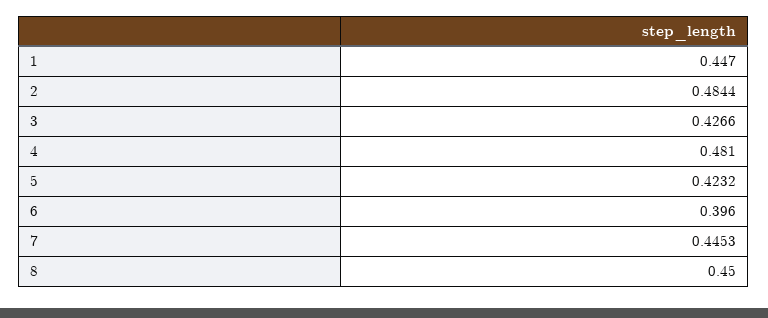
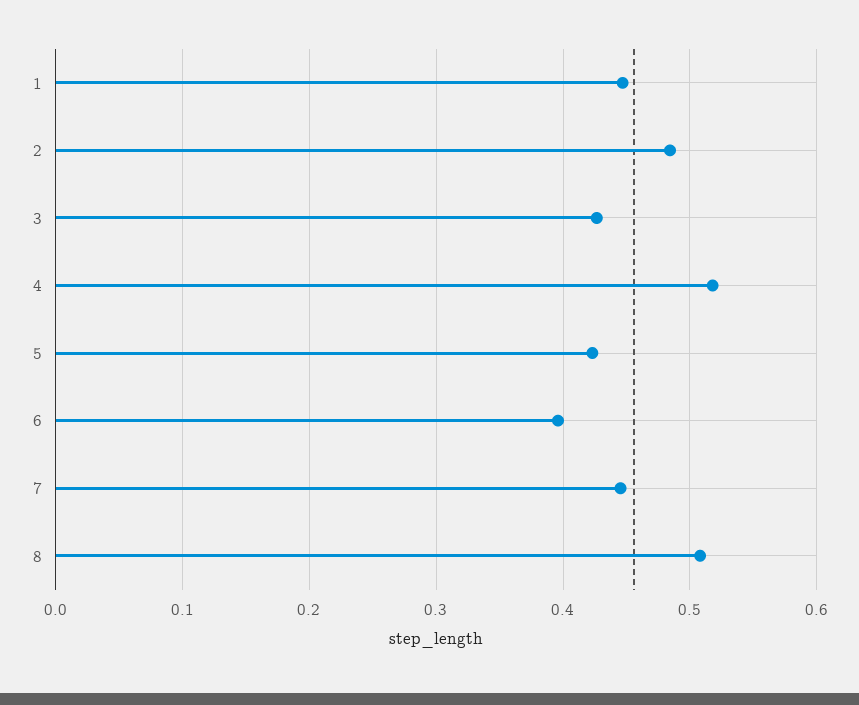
4: 0.481 -> 0.52
8: 0.45 -> 0.51

